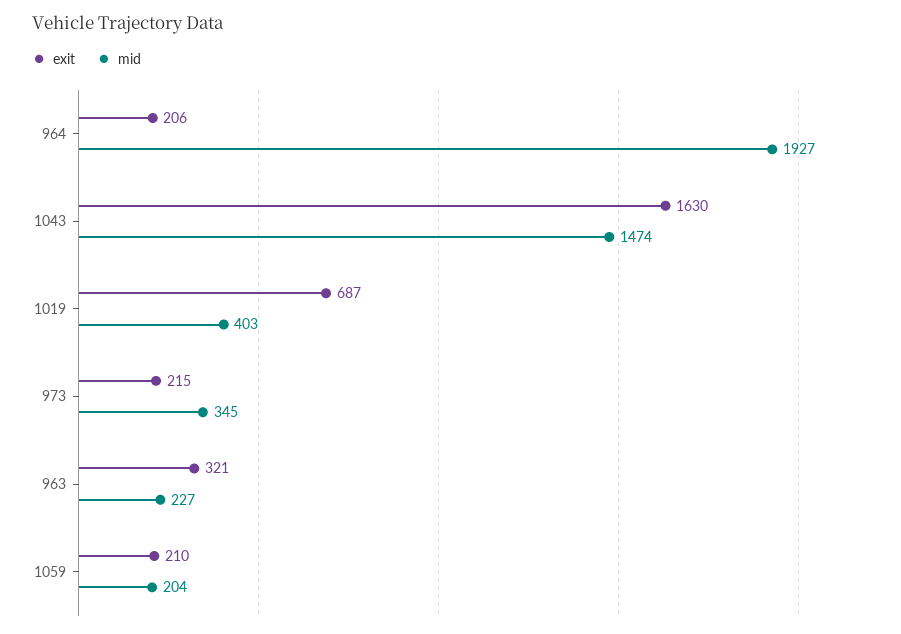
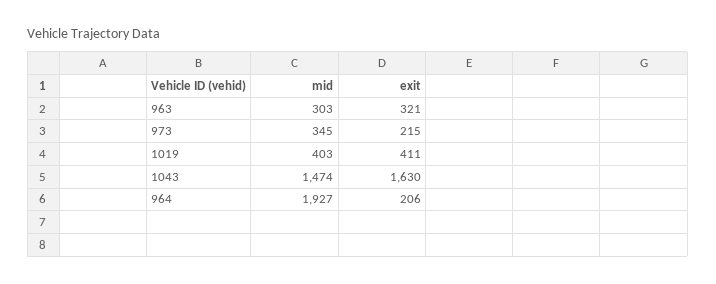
exit, 1019: 687 -> 411
mid, 963: 227 -> 303
exit, 1059: 210 -> none
mid, 1059: 204 -> none

